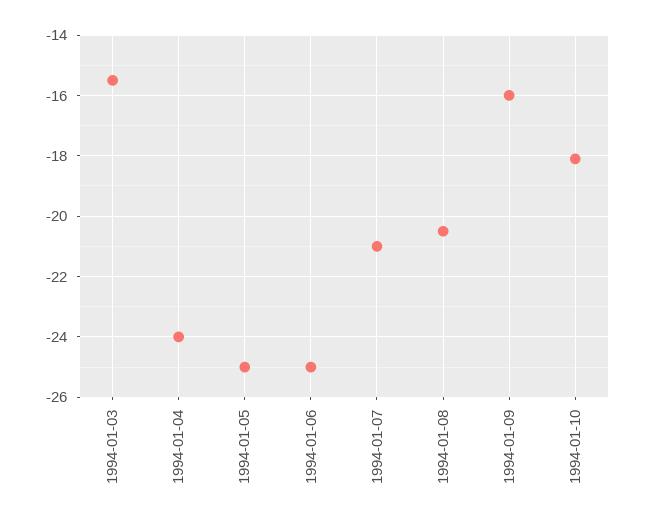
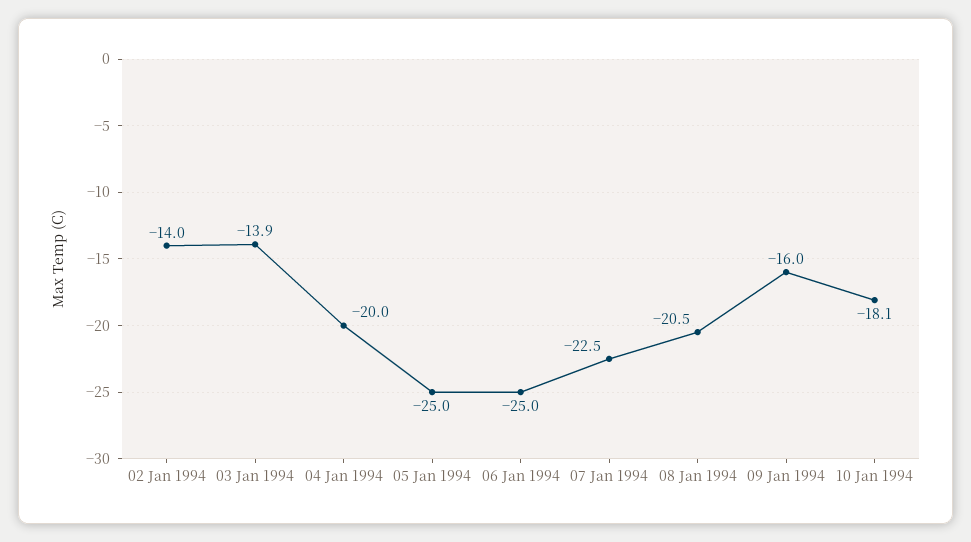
1994-01-03: -15.5 -> -13.9
1994-01-04: -24 -> -20
1994-01-07: -21 -> -22.5
02 Jan 1994: none -> -14

